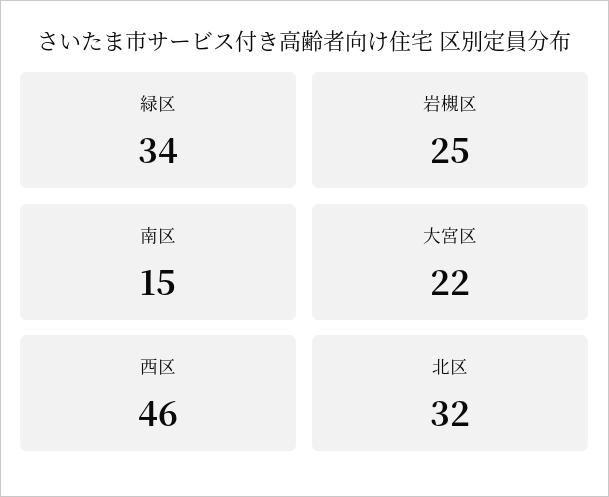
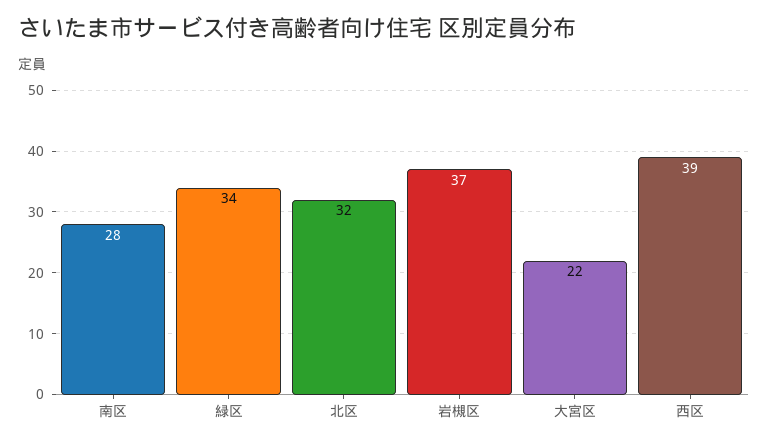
岩槻区: 25 -> 37
南区: 15 -> 28
西区: 46 -> 39

